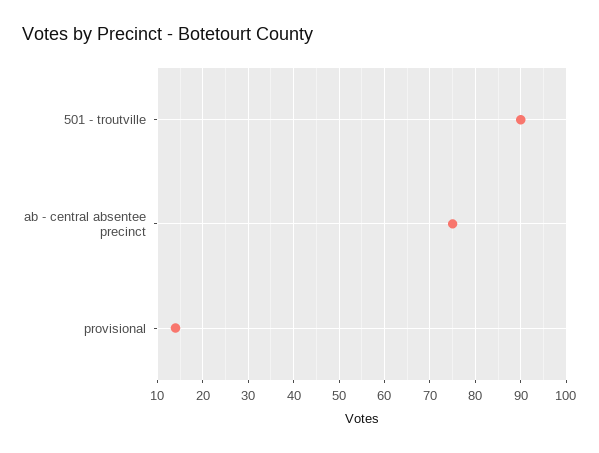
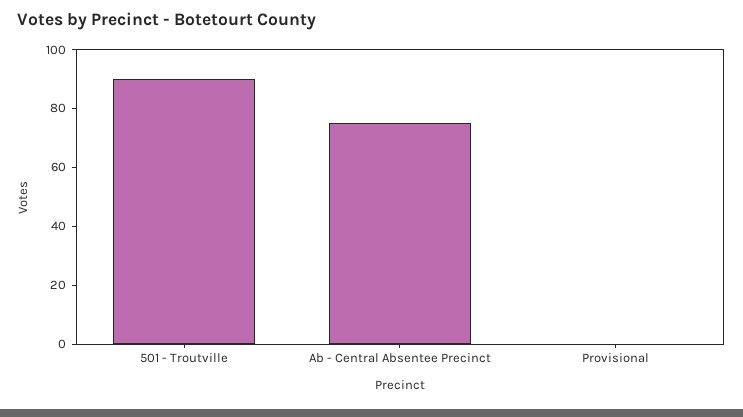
provisional: 15 -> 0

